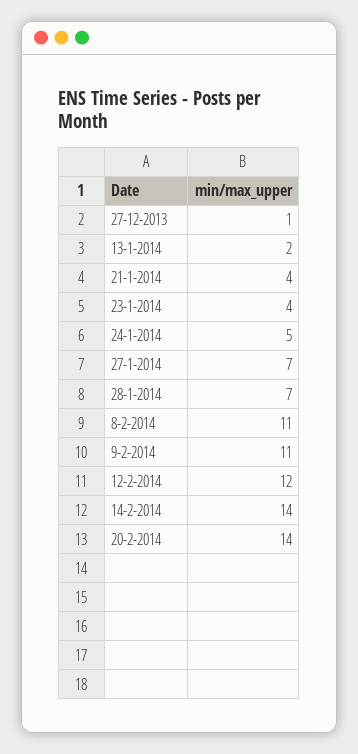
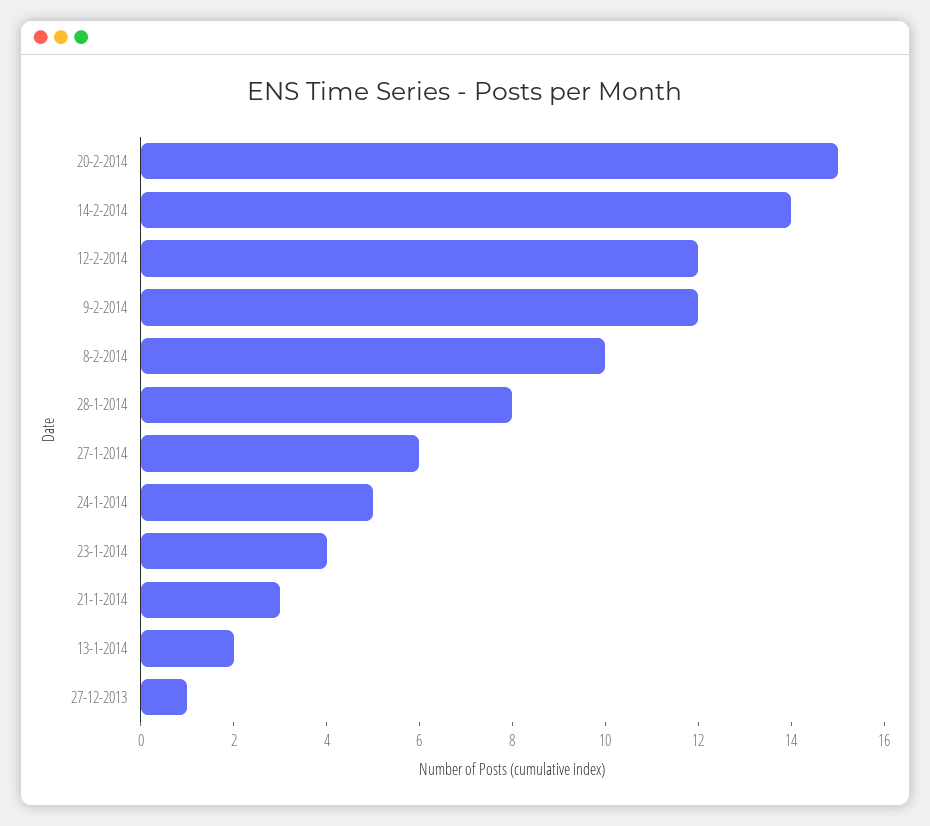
21-1-2014: 4 -> 3
27-1-2014: 7 -> 6
28-1-2014: 7 -> 8
8-2-2014: 11 -> 10
9-2-2014: 11 -> 12
20-2-2014: 14 -> 15

